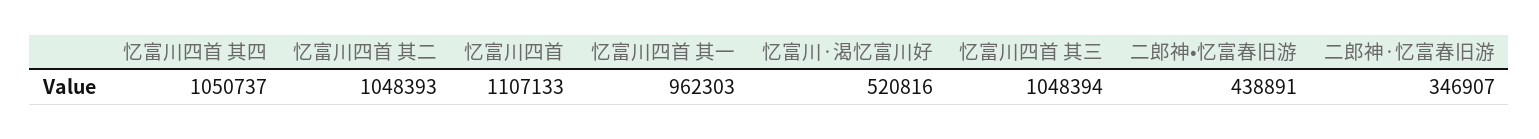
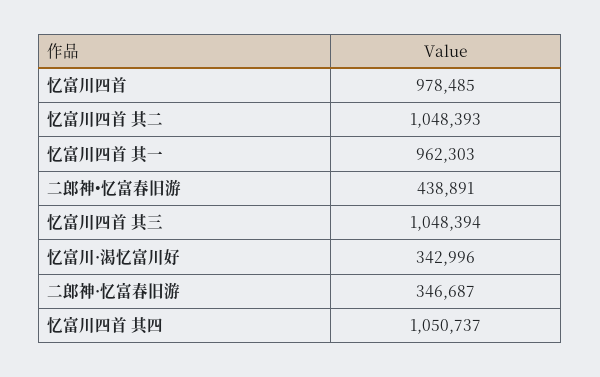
忆富川四首: 1107133 -> 978485
忆富川·渴忆富川好: 520816 -> 342996
二郎神·忆富春旧游: 346907 -> 346687

